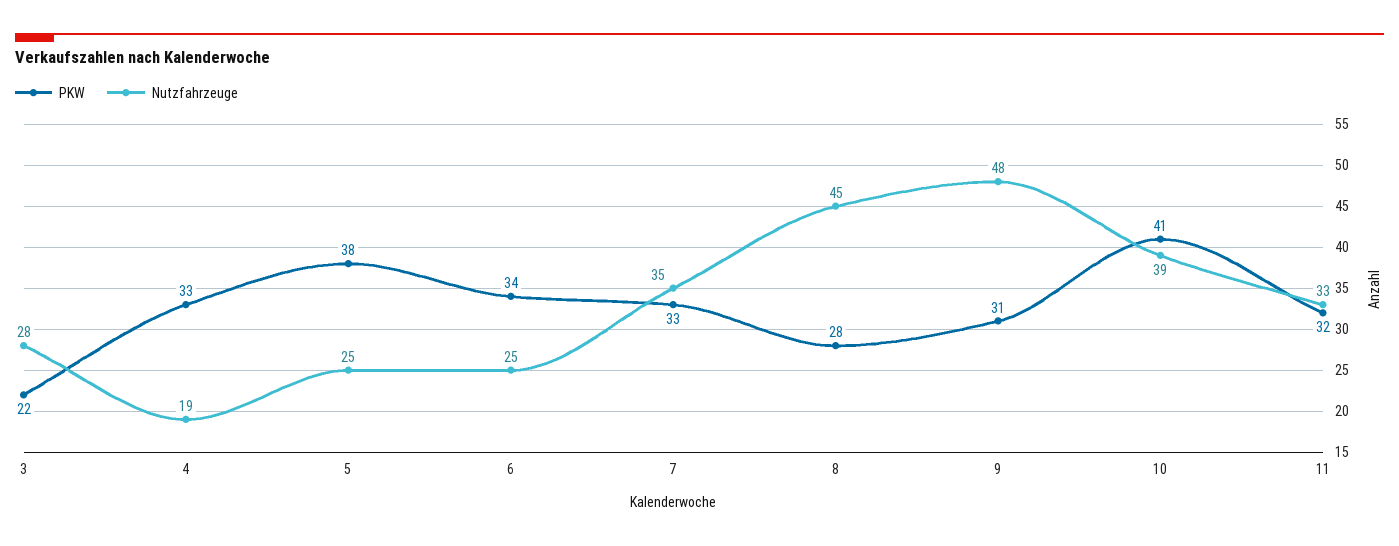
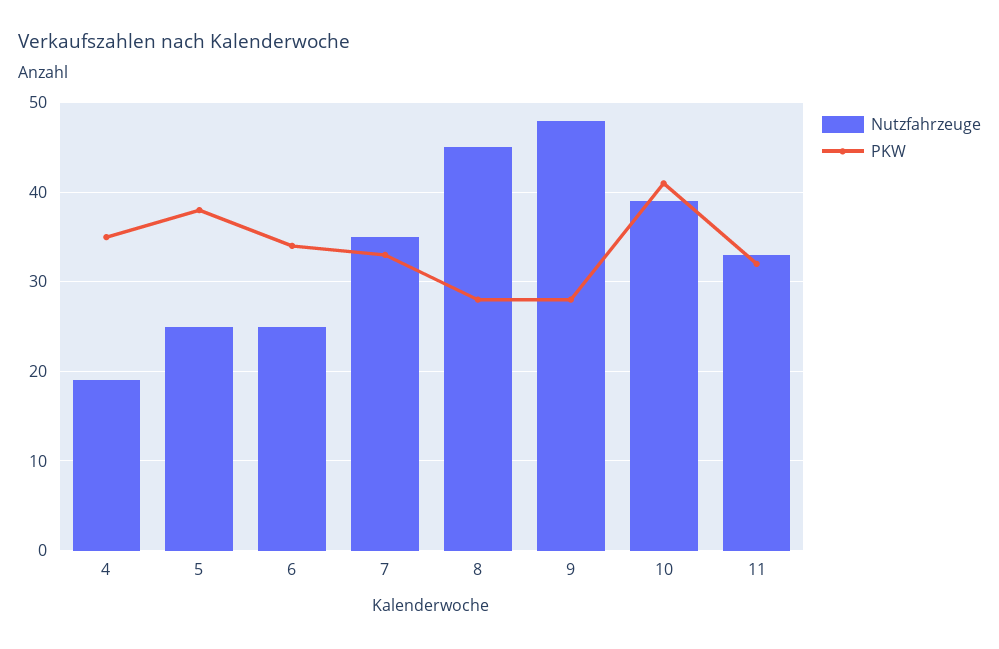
PKW, 3: 22 -> none
Nutzfahrzeuge, 3: 28 -> none
PKW, 4: 33 -> 35
PKW, 9: 31 -> 28

